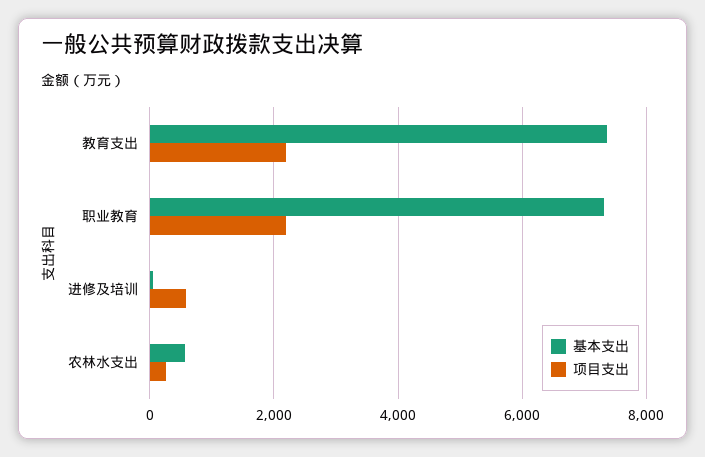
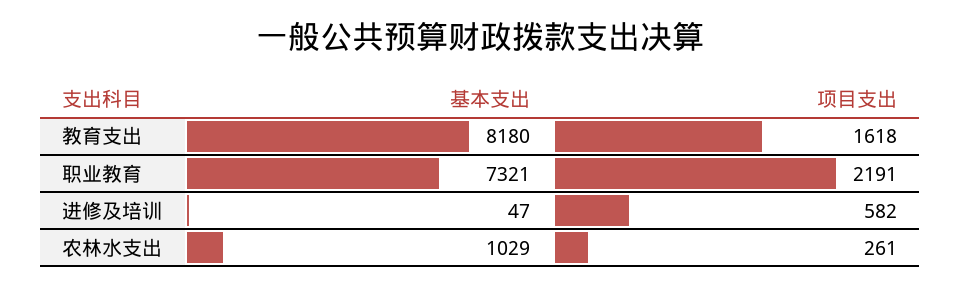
基本支出, 教育支出: 7400 -> 8180
项目支出, 教育支出: 2200 -> 1618
基本支出, 农林水支出: 600 -> 1029

